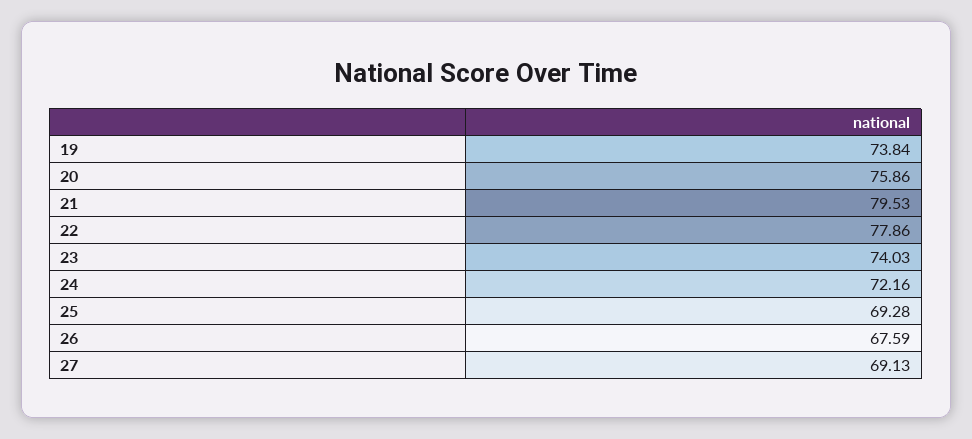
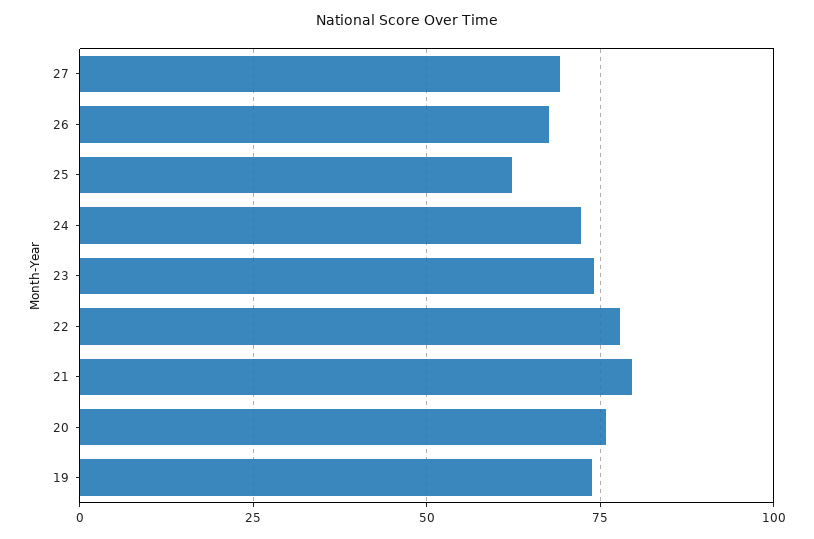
25: 69.28 -> 62.5

